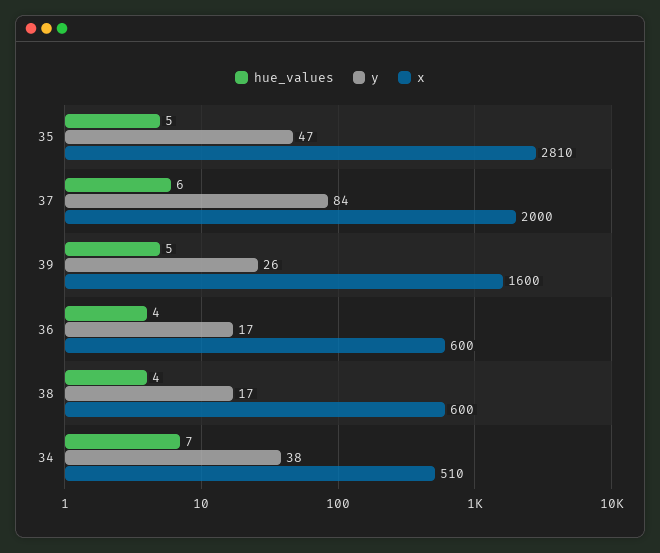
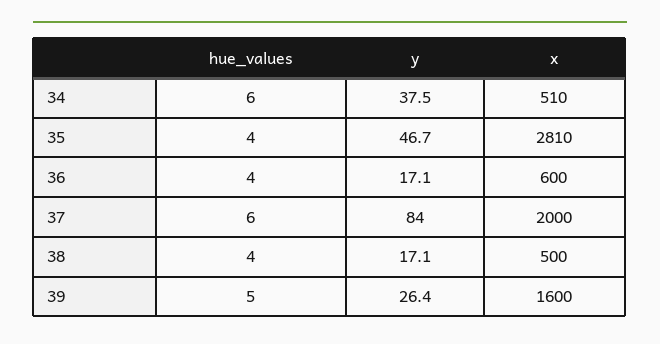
hue_values, 35: 5 -> 4
x, 38: 600 -> 500
hue_values, 34: 7 -> 6

